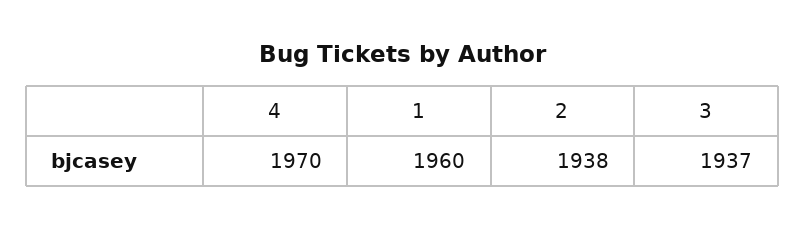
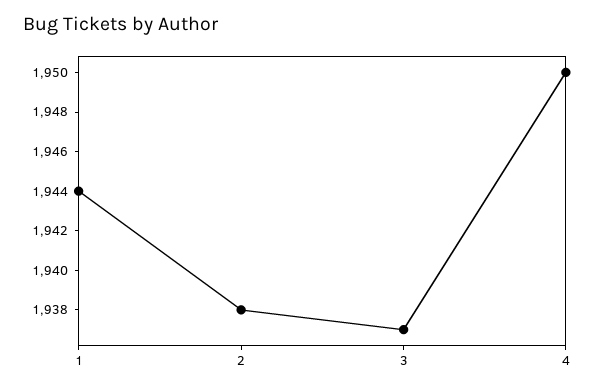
4: 1970 -> 1950
1: 1960 -> 1944

